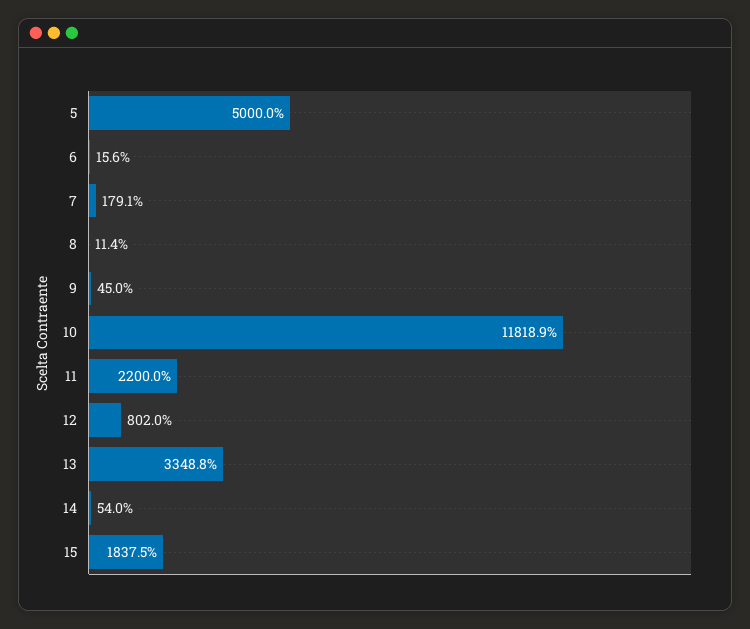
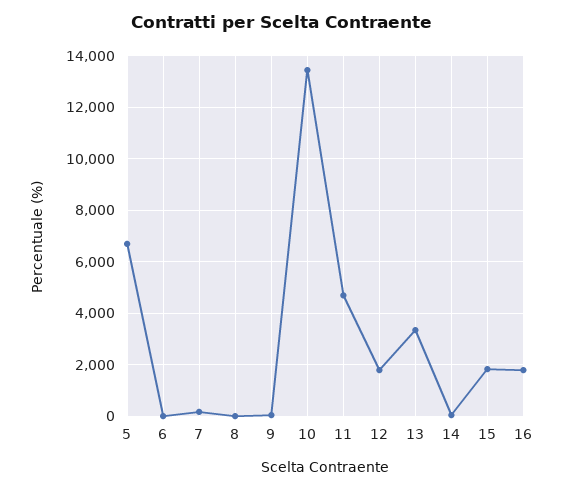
5: 5000 -> 6750
10: 11818.9 -> 13500
11: 2200 -> 4750
12: 802 -> 1750
16: none -> 1750

